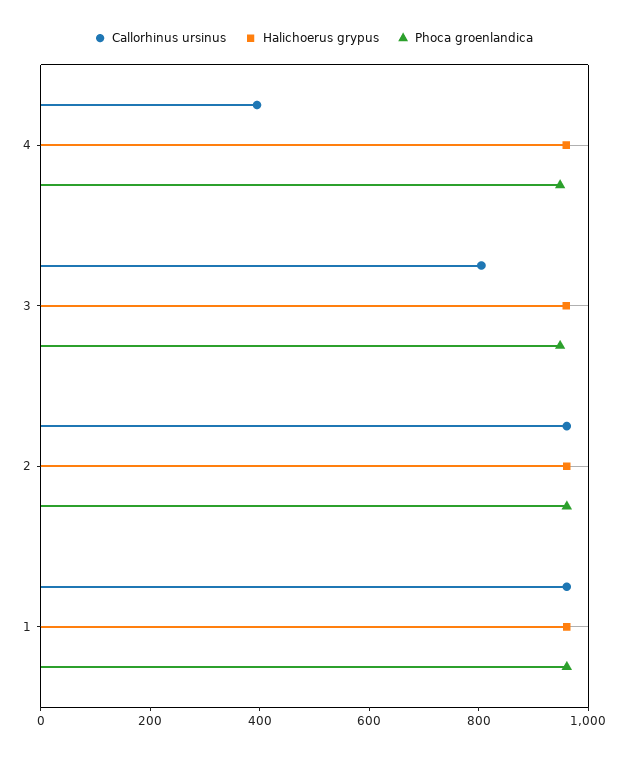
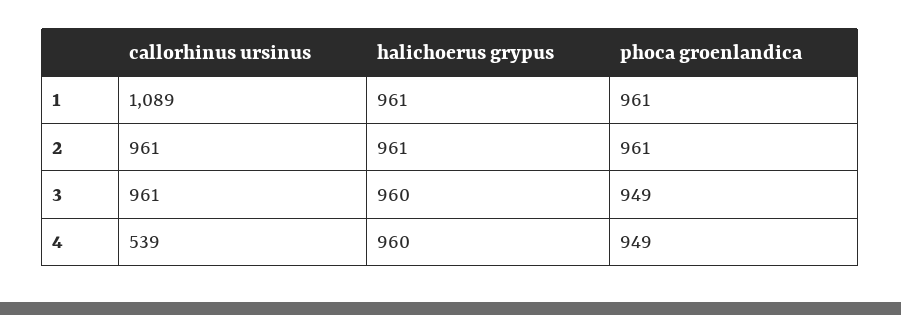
Callorhinus ursinus, 4: 400 -> 539
Callorhinus ursinus, 3: 800 -> 961
Callorhinus ursinus, 1: 950 -> 1089

